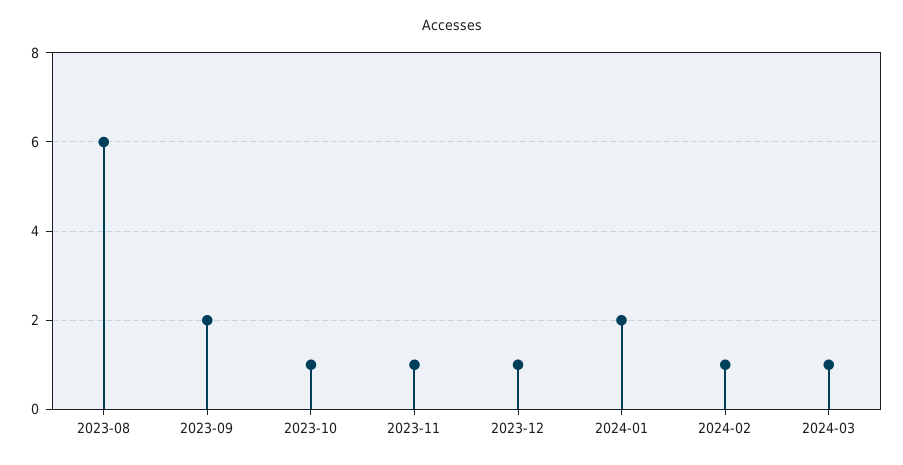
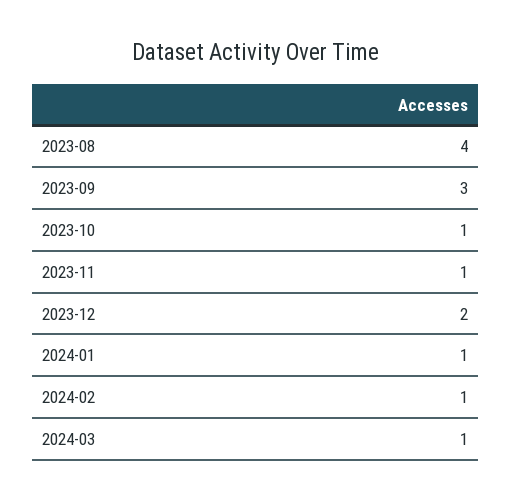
2023-08: 6 -> 4
2023-09: 2 -> 3
2023-12: 1 -> 2
2024-01: 2 -> 1

